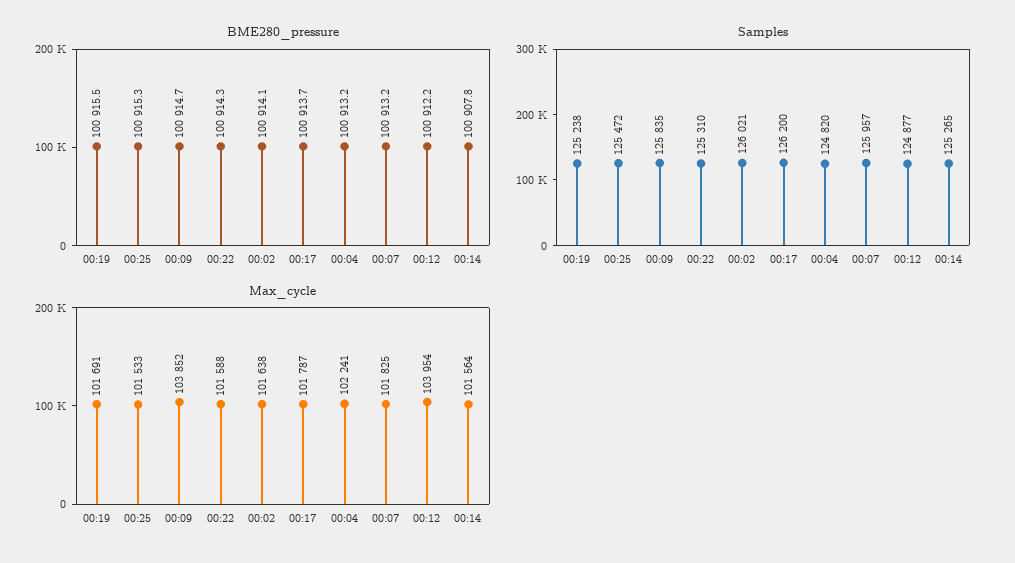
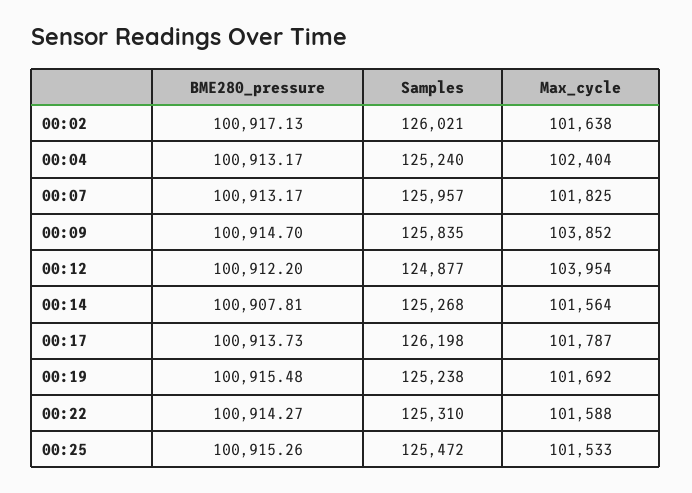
BME280_pressure, 00:02: 100914.1 -> 100917.13
Samples, 00:17: 126200 -> 126198
Samples, 00:04: 124820 -> 125240
Samples, 00:14: 125265 -> 125268
Max_cycle, 00:19: 101691 -> 101692
Max_cycle, 00:04: 102241 -> 102404

